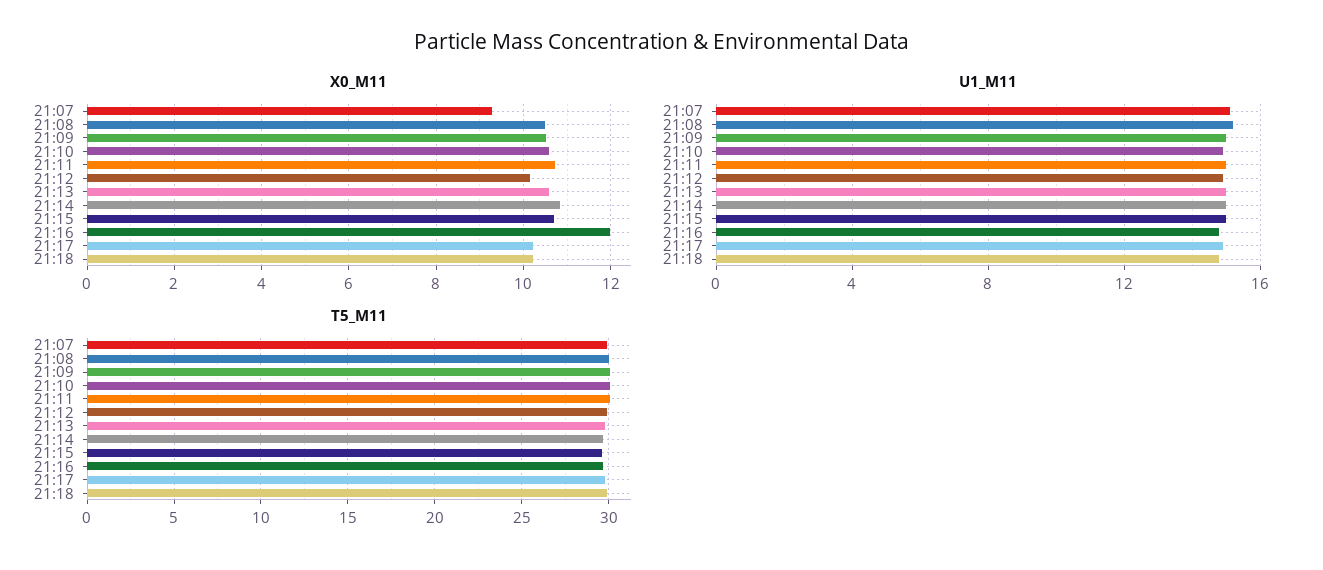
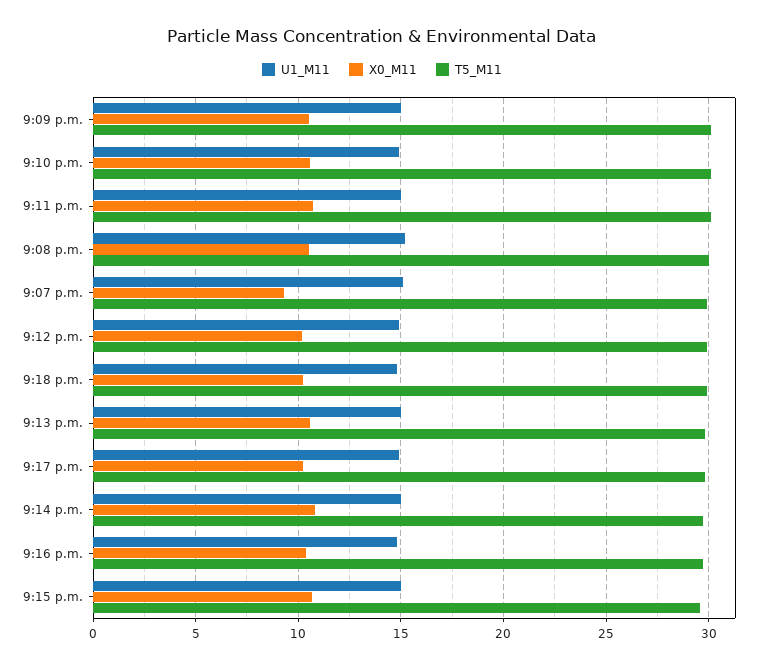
X0_M11, 21:16: 12 -> 10.5

